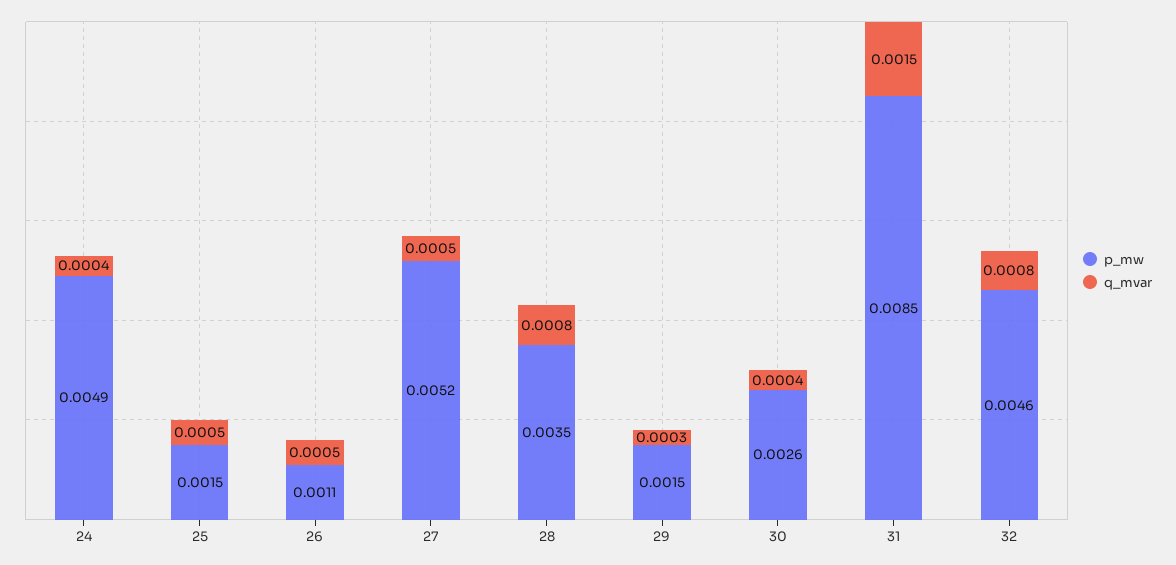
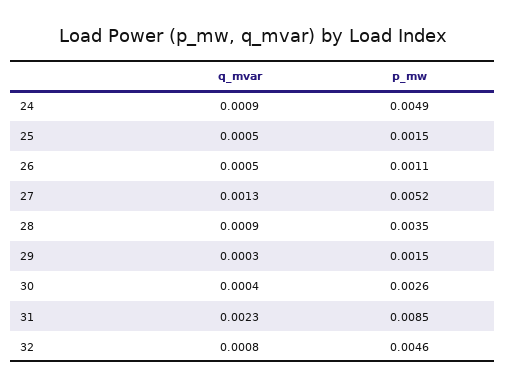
q_mvar, 24: 0.0004 -> 0.0009
q_mvar, 27: 0.0005 -> 0.0013
q_mvar, 28: 0.0008 -> 0.0009
q_mvar, 31: 0.0015 -> 0.0023

